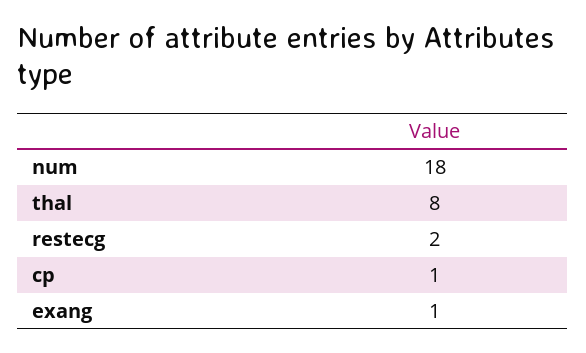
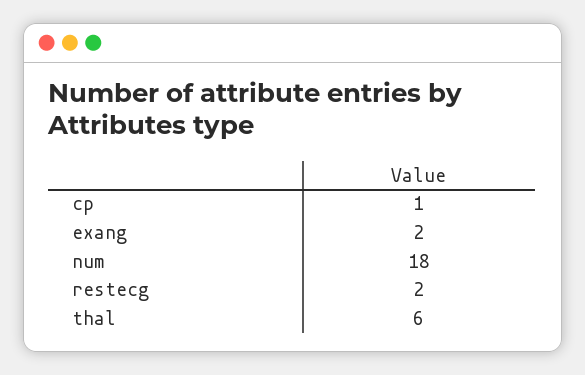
thal: 8 -> 6
exang: 1 -> 2

